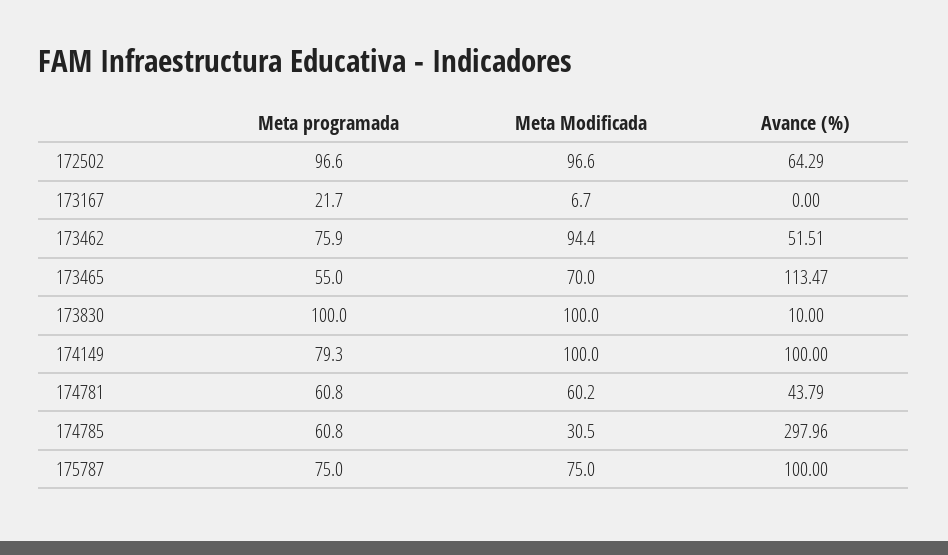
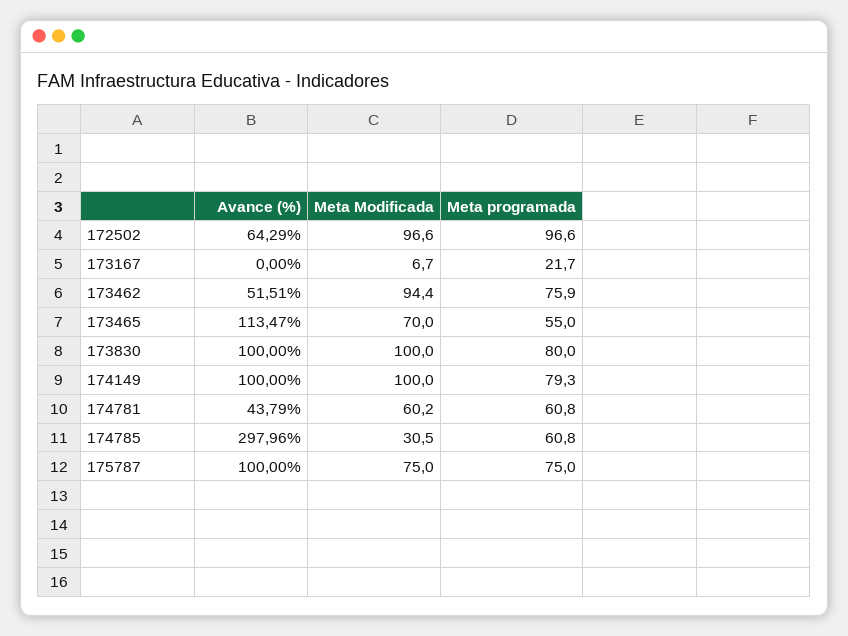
Meta programada, 173830: 100 -> 80
Avance (%), 173830: 10 -> 100

